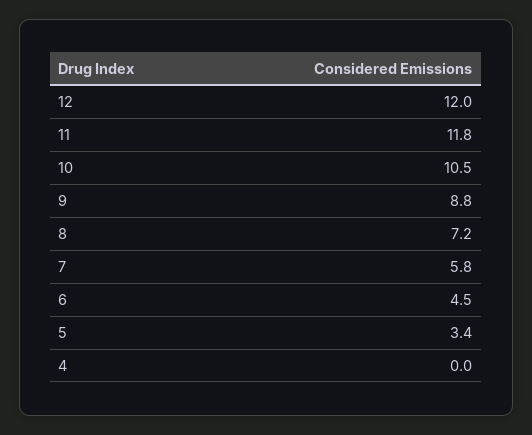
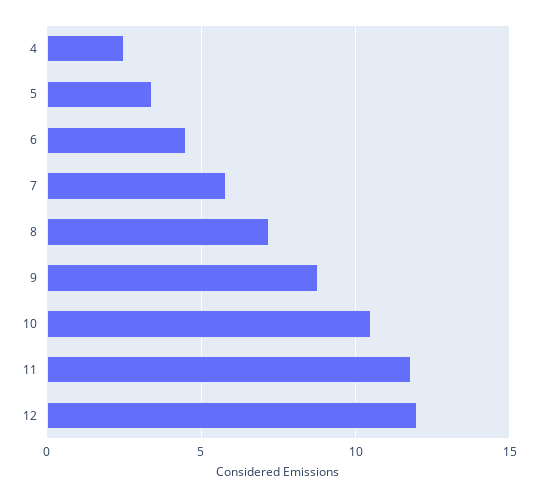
4: 0 -> 2.5

